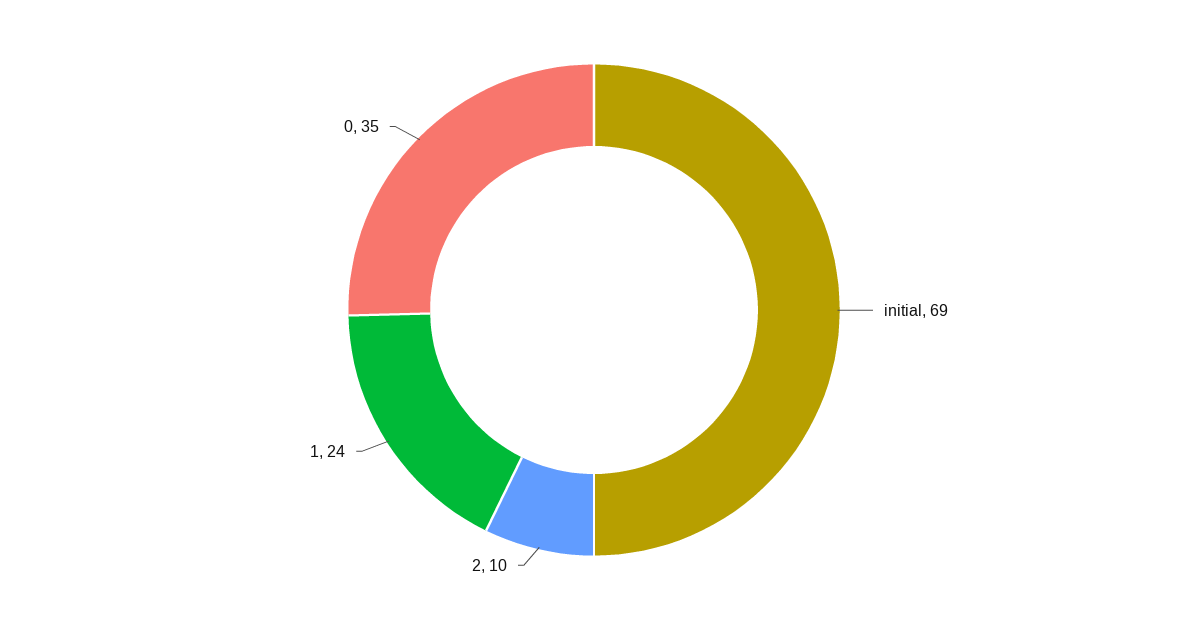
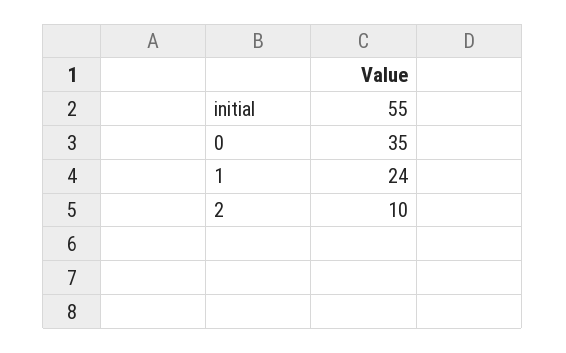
initial: 69 -> 55

